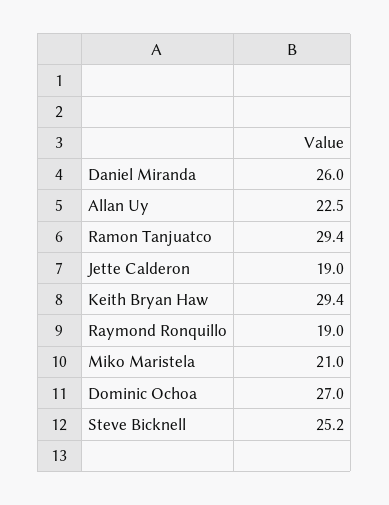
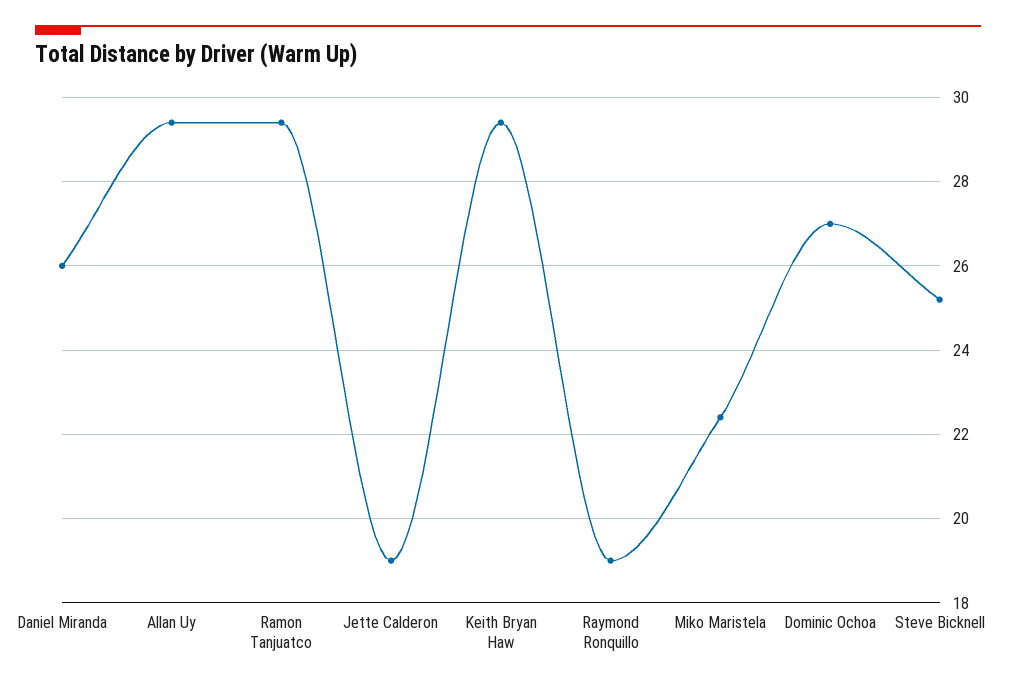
Allan Uy: 22.5 -> 29.5
Miko Maristela: 21 -> 22.5

